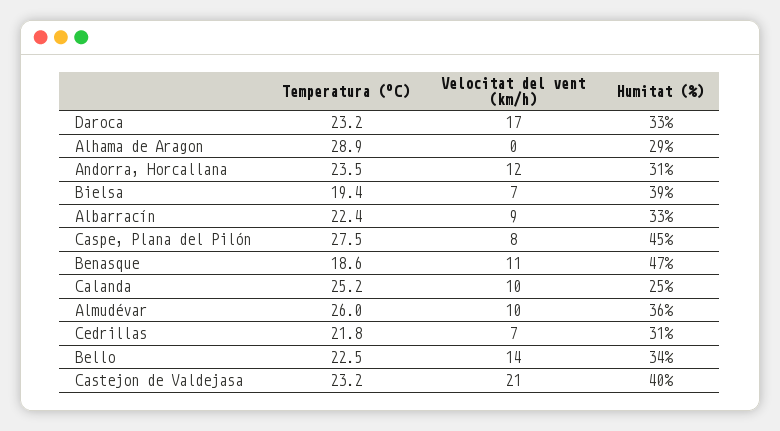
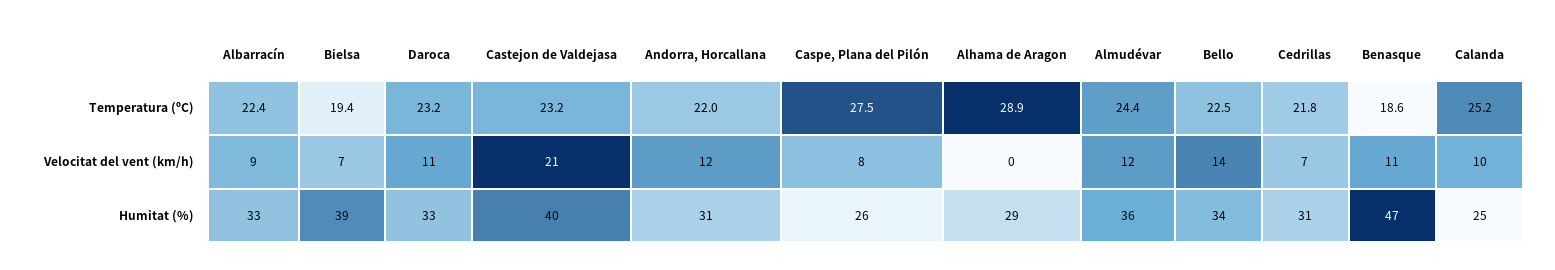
Velocitat del vent (km/h), Daroca: 17 -> 11
Temperatura (ºC), Andorra, Horcallana: 23.5 -> 22
Humitat (%), Caspe, Plana del Pilón: 45 -> 26
Temperatura (ºC), Almudévar: 26 -> 24.4
Velocitat del vent (km/h), Almudévar: 10 -> 12

